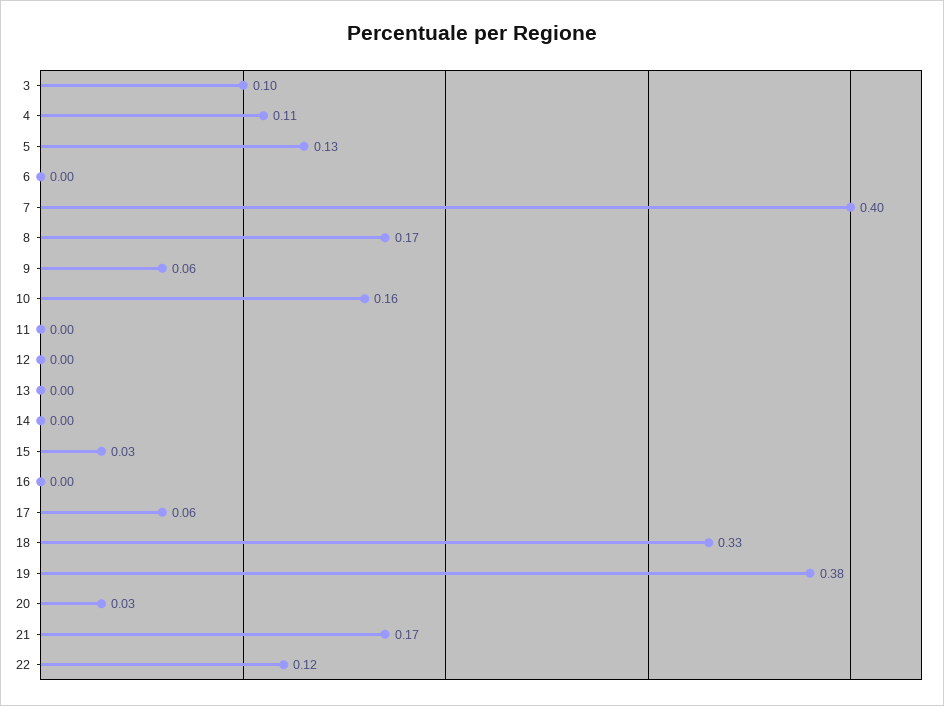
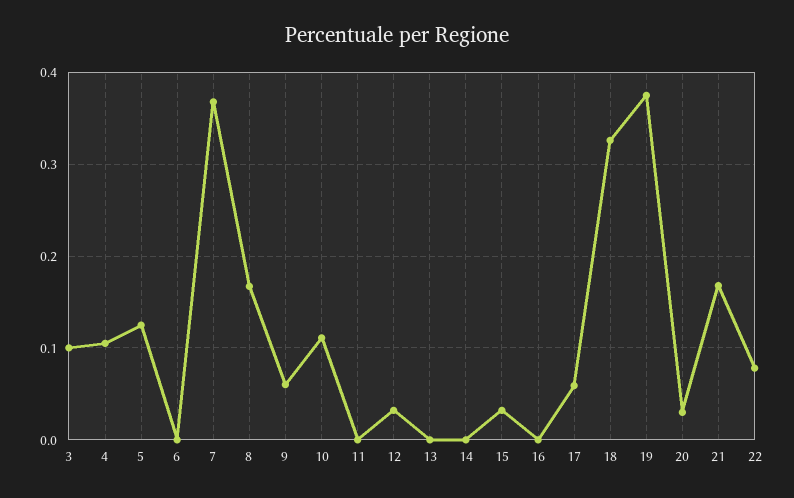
7: 0.4 -> 0.37
10: 0.16 -> 0.11
12: 0 -> 0.03
22: 0.12 -> 0.08

